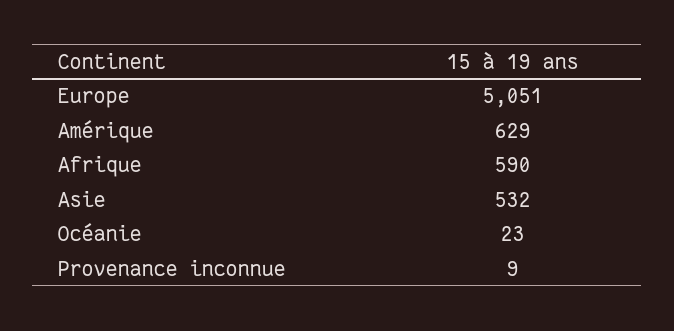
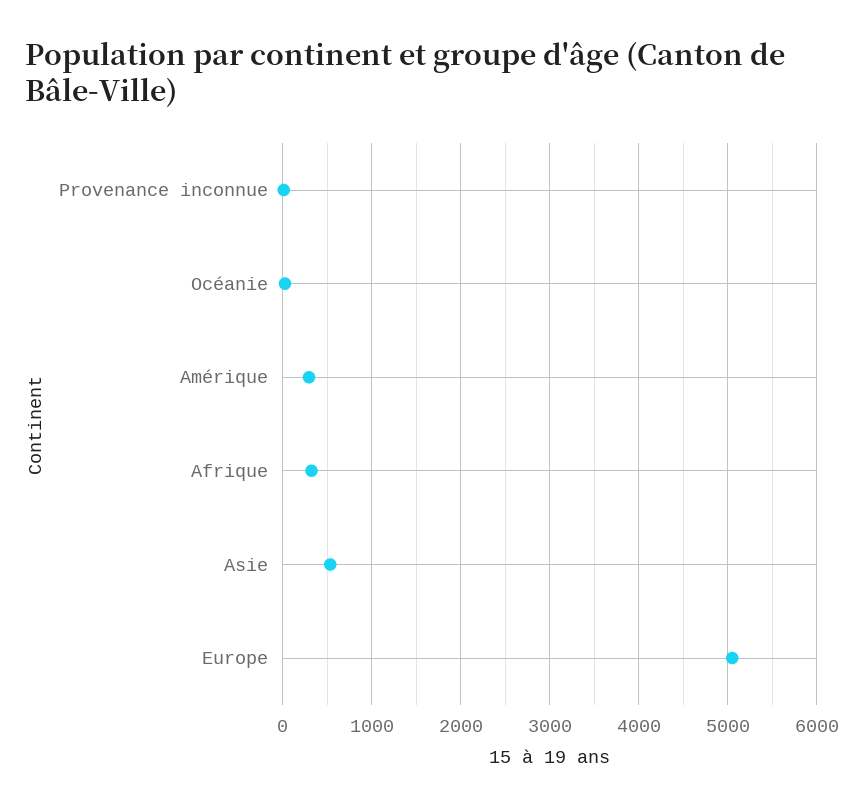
Amérique: 629 -> 300
Afrique: 590 -> 300

